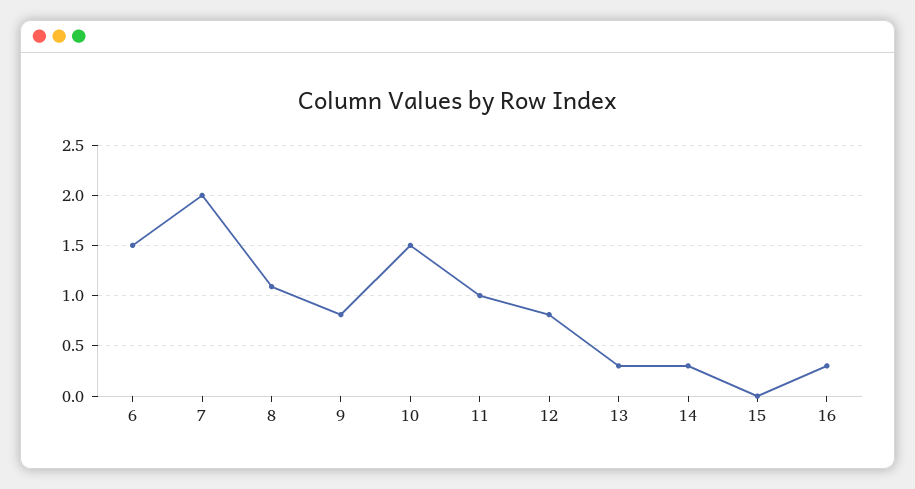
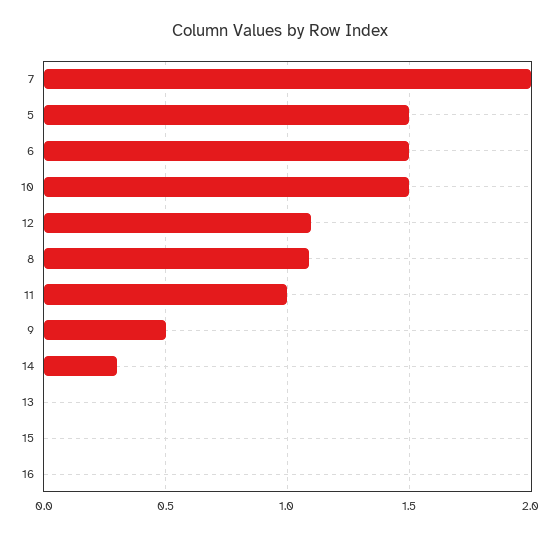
9: 0.8 -> 0.5
12: 0.8 -> 1.1
13: 0.3 -> 0
16: 0.3 -> 0
5: none -> 1.5

